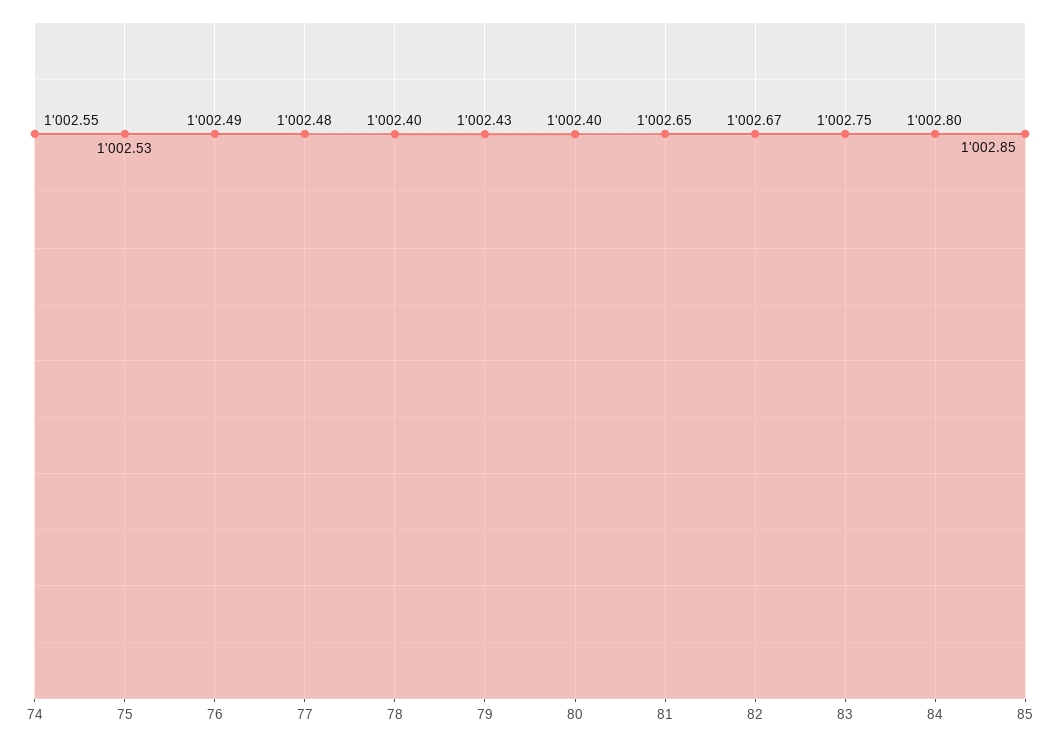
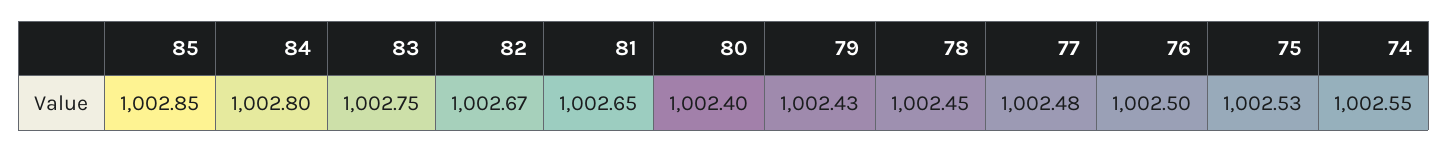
76: 1002.49 -> 1002.5
78: 1002.4 -> 1002.45

